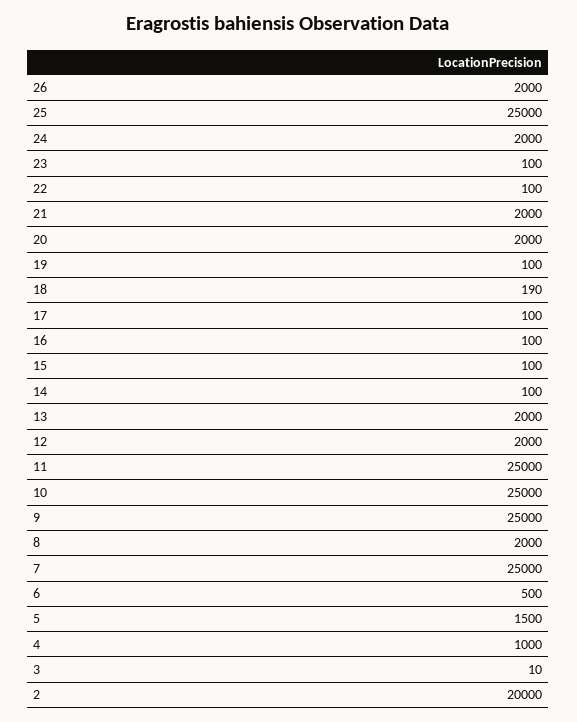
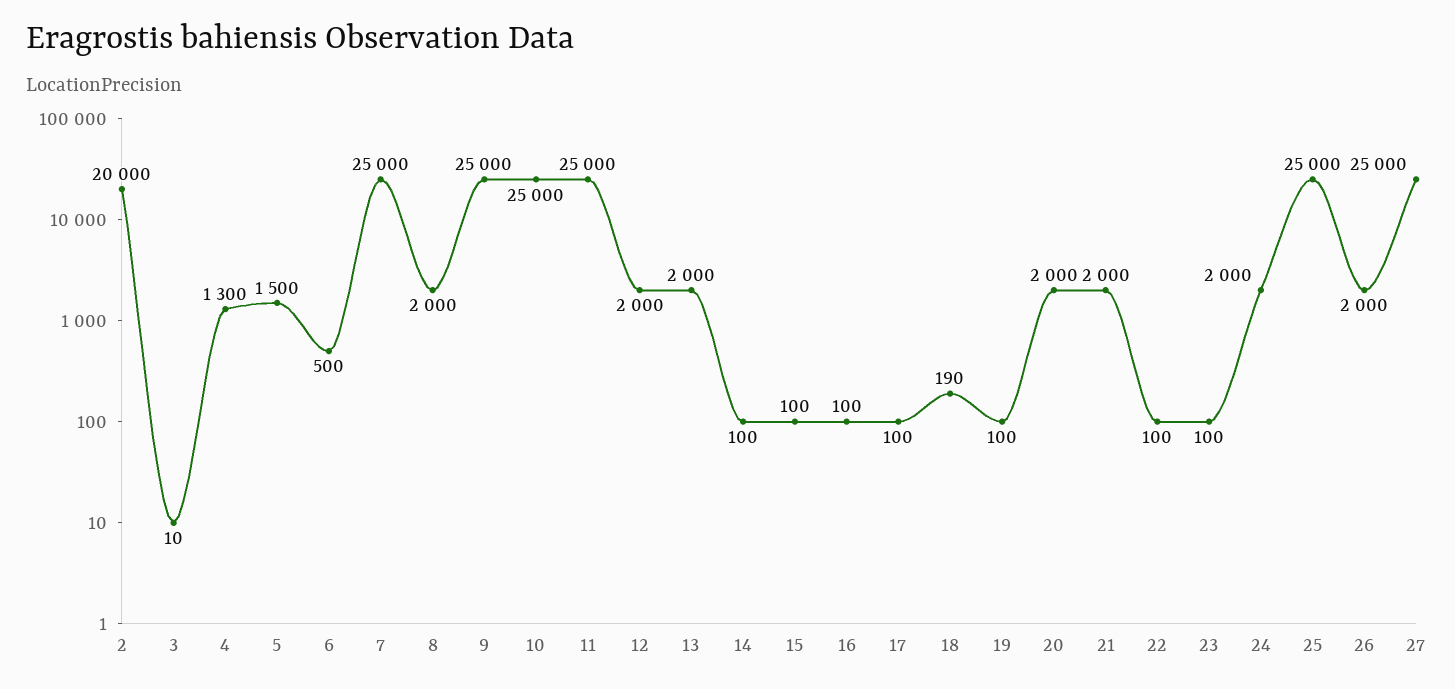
4: 1000 -> 1300
27: none -> 25000

